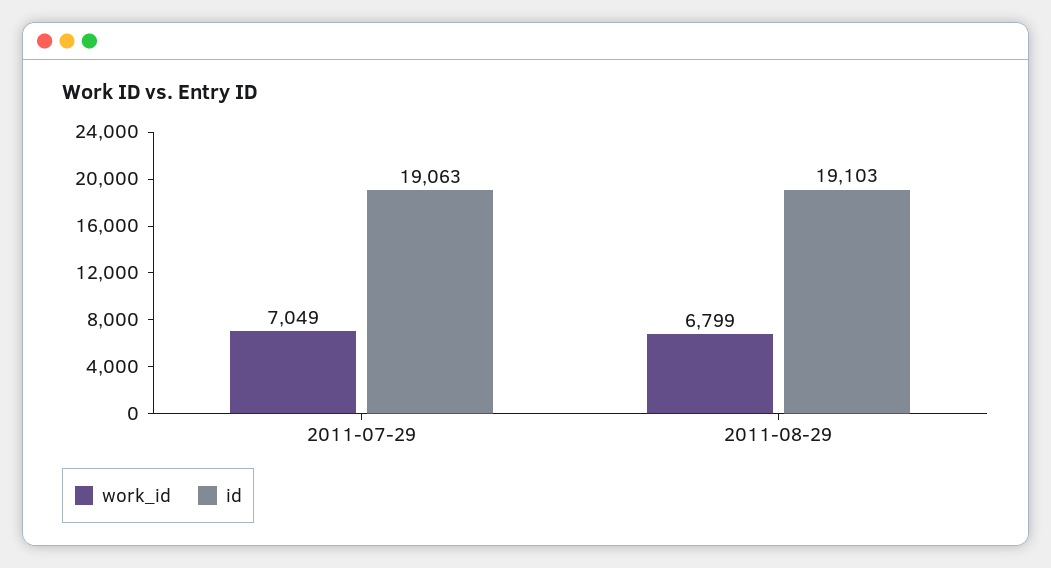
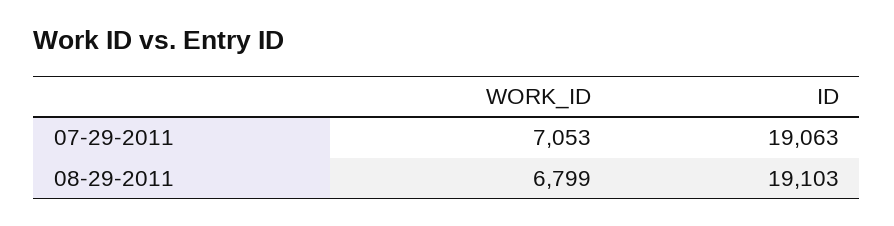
work_id, 2011-07-29: 7049 -> 7053

